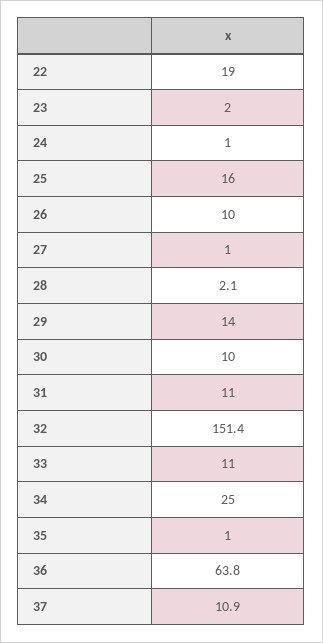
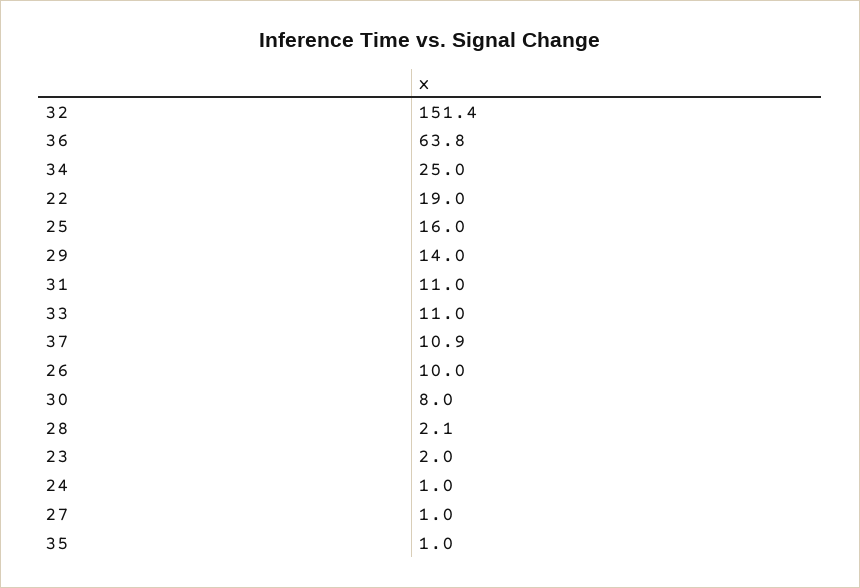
30: 10 -> 8

